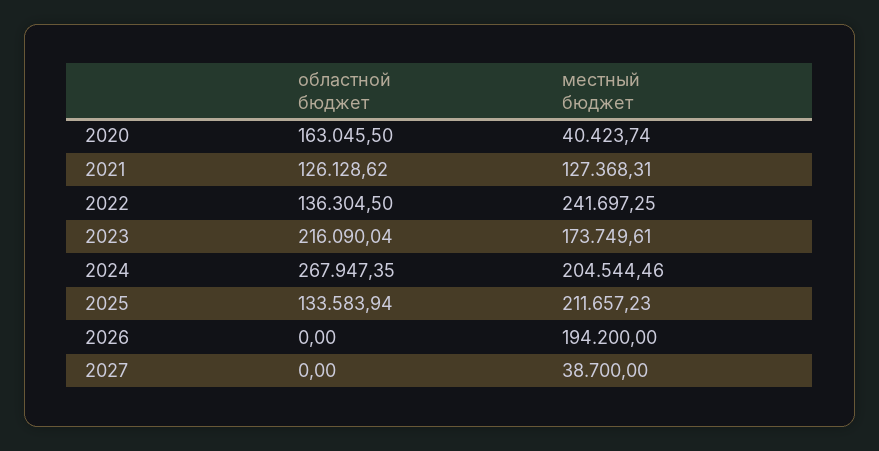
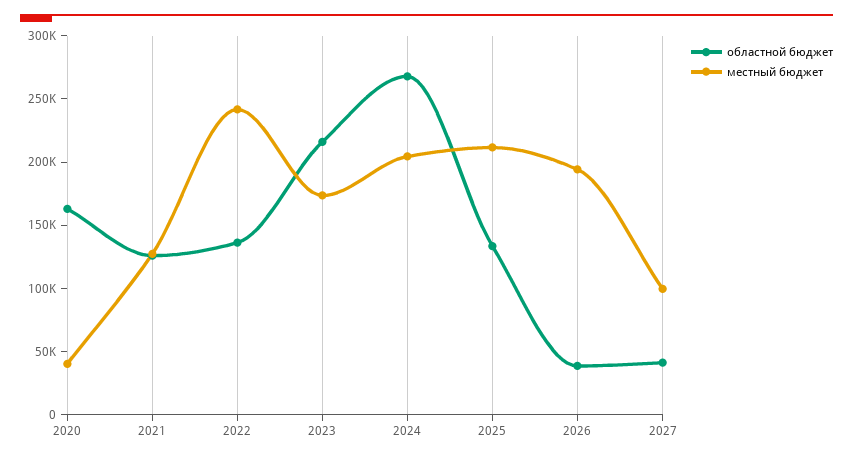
областной бюджет, 2026: 0 -> 40000
областной бюджет, 2027: 0 -> 40000
местный бюджет, 2027: 38700 -> 100000

